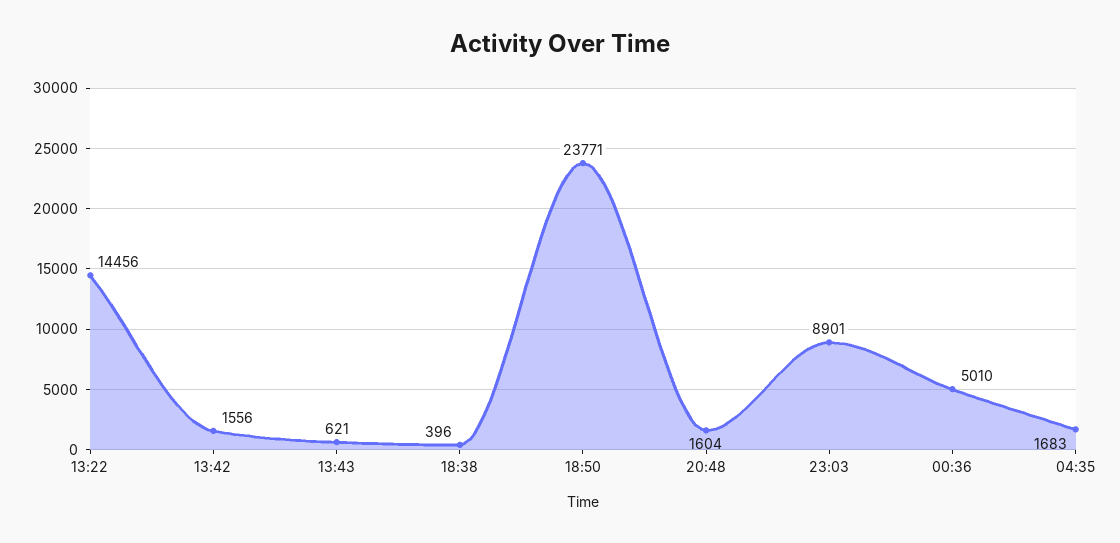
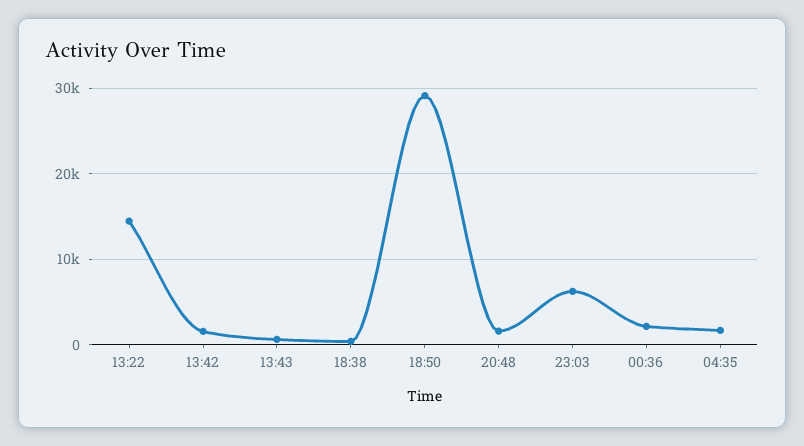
18:50: 23771 -> 29000
23:03: 8901 -> 6000
00:36: 5010 -> 2000

